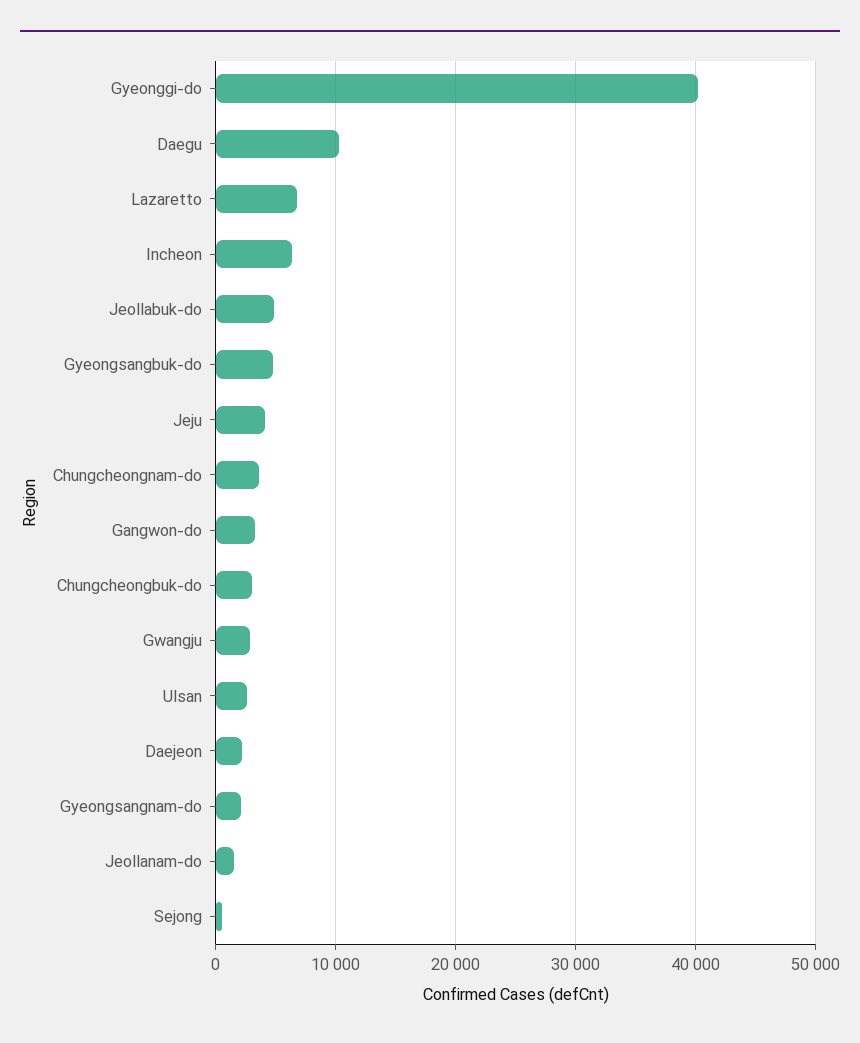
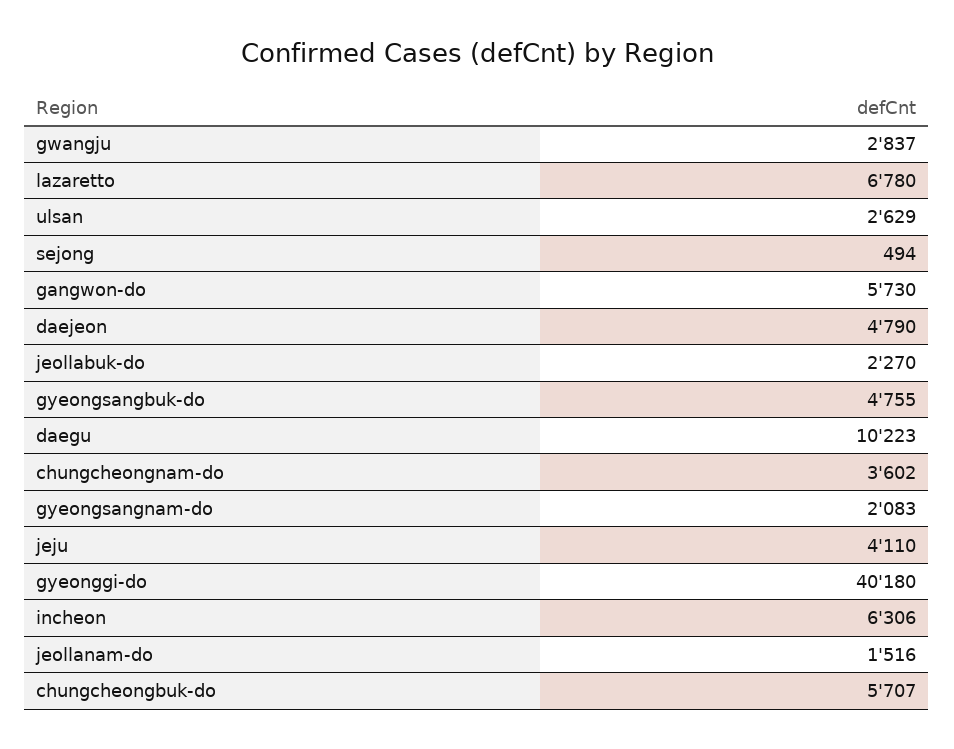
Jeollabuk-do: 5000 -> 2270
Gangwon-do: 3000 -> 5730
Chungcheongbuk-do: 3000 -> 5707
Daejeon: 2000 -> 4790

